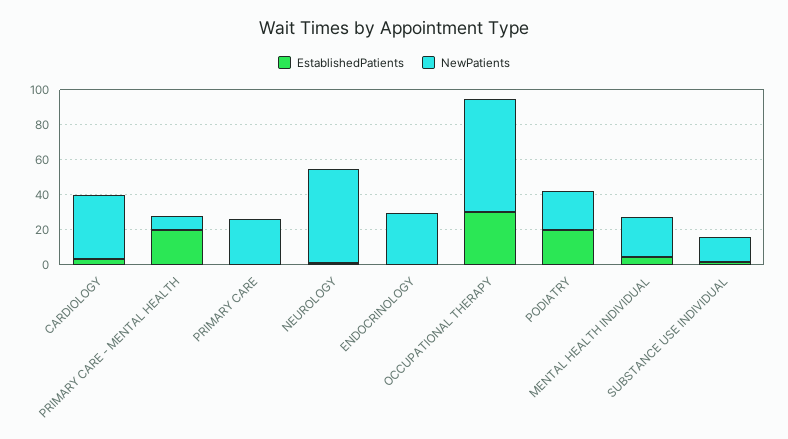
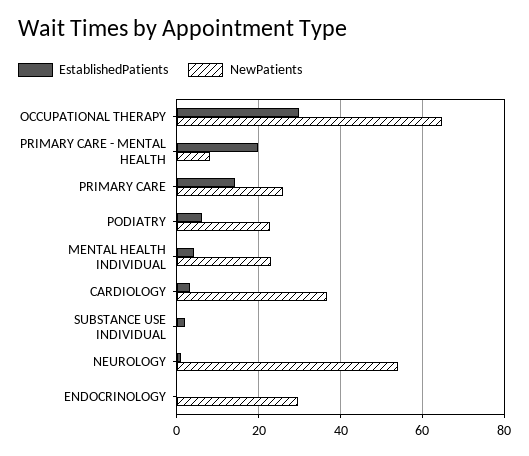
EstablishedPatients, PRIMARY CARE: 0 -> 14
EstablishedPatients, PODIATRY: 20 -> 6
NewPatients, SUBSTANCE USE INDIVIDUAL: 15 -> 0

